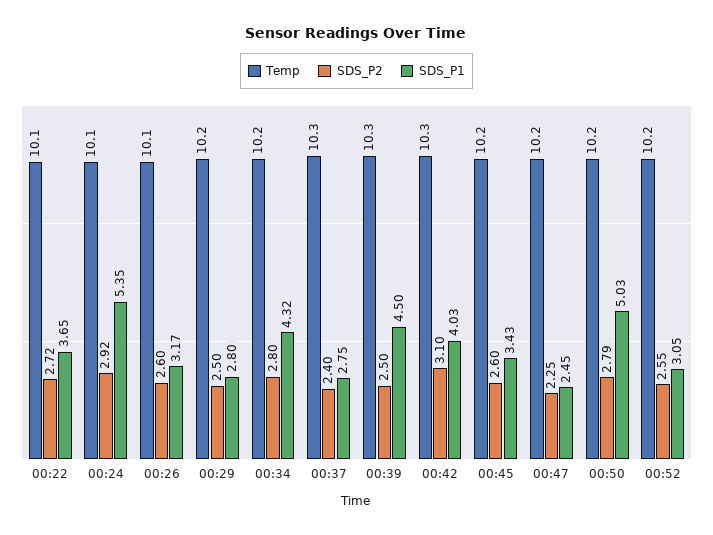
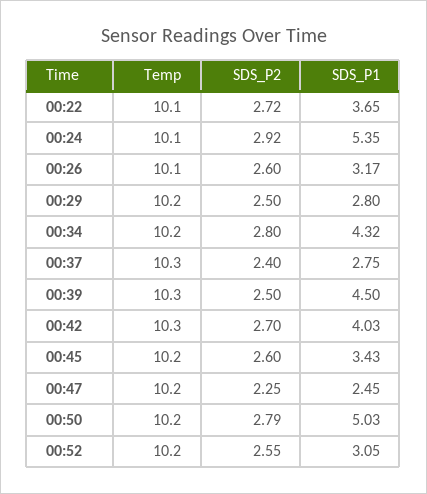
SDS_P2, 00:42: 3.1 -> 2.7

